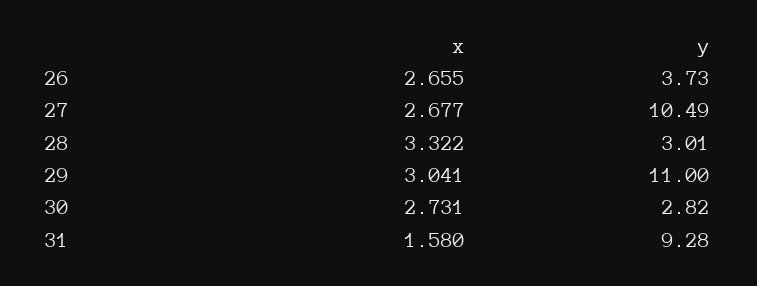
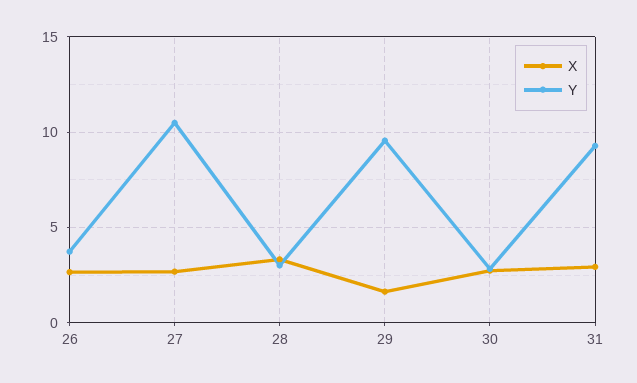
x, 29: 3.041 -> 1.5
y, 29: 11 -> 9.5
x, 31: 1.58 -> 3

